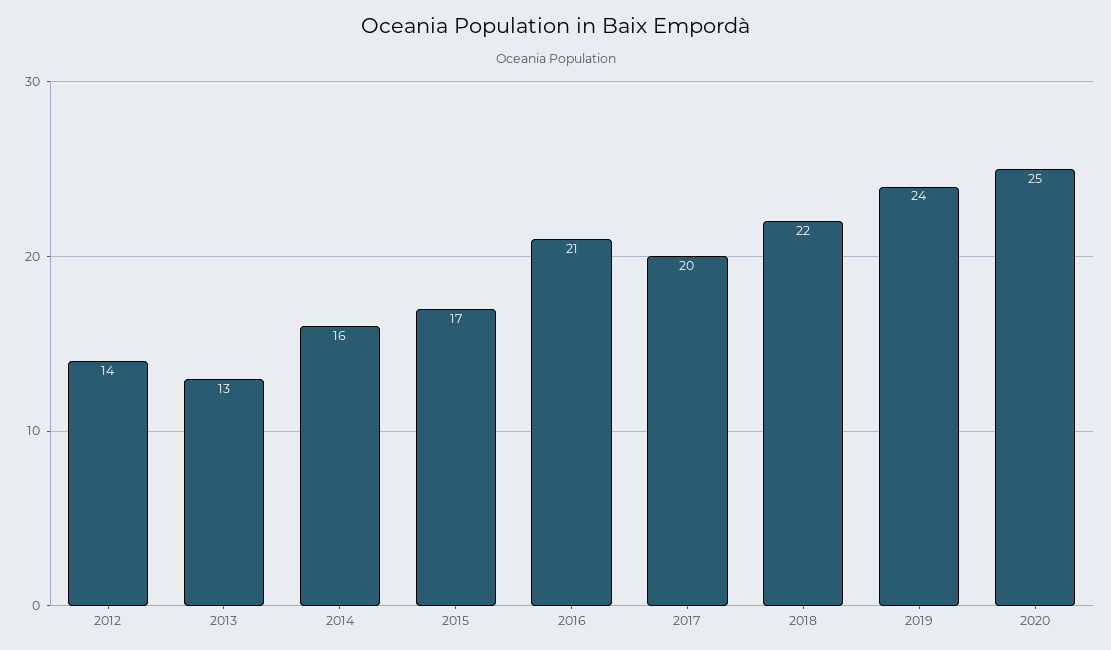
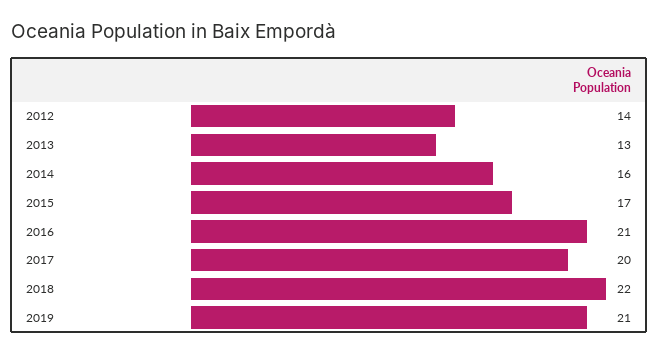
2019: 24 -> 21
2020: 25 -> none

